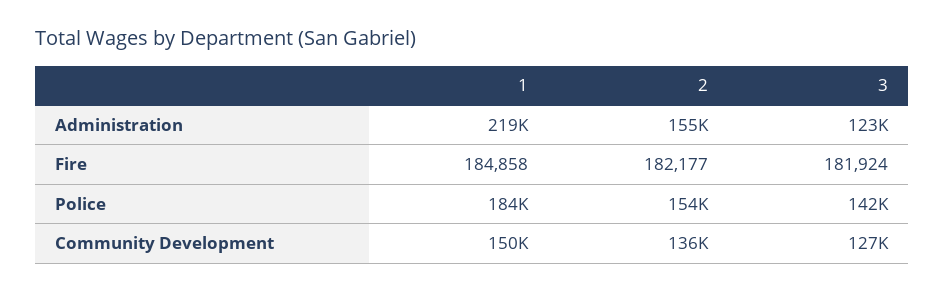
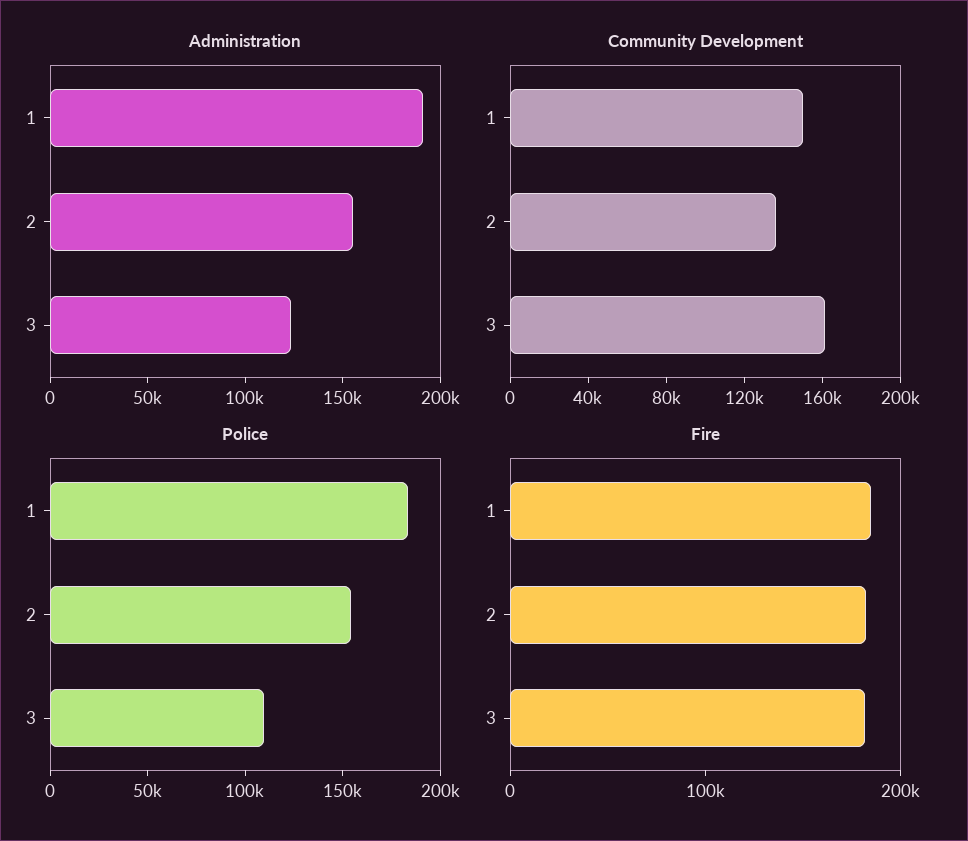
Administration, 1: 219000 -> 190000
Police, 3: 142000 -> 110000
Community Development, 3: 127000 -> 160000

